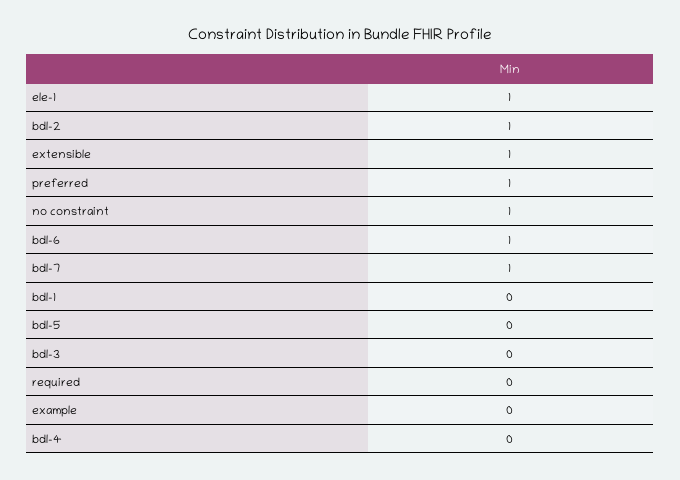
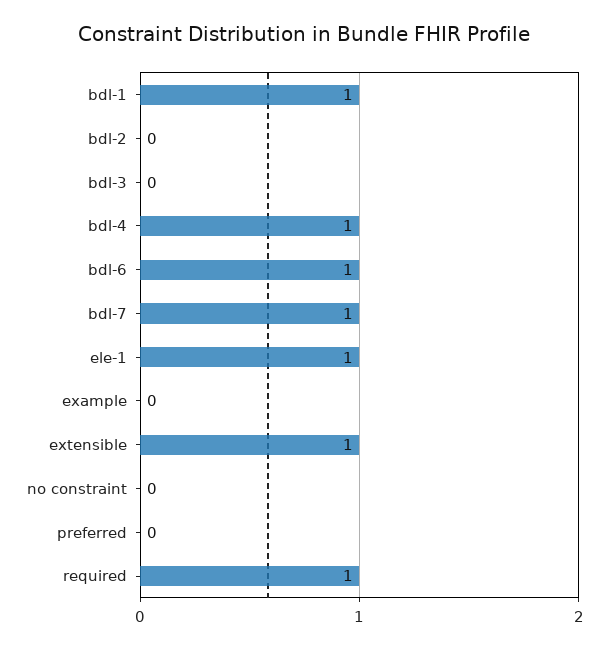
bdl-2: 1 -> 0
preferred: 1 -> 0
no constraint: 1 -> 0
bdl-1: 0 -> 1
bdl-5: 0 -> none
required: 0 -> 1
bdl-4: 0 -> 1

